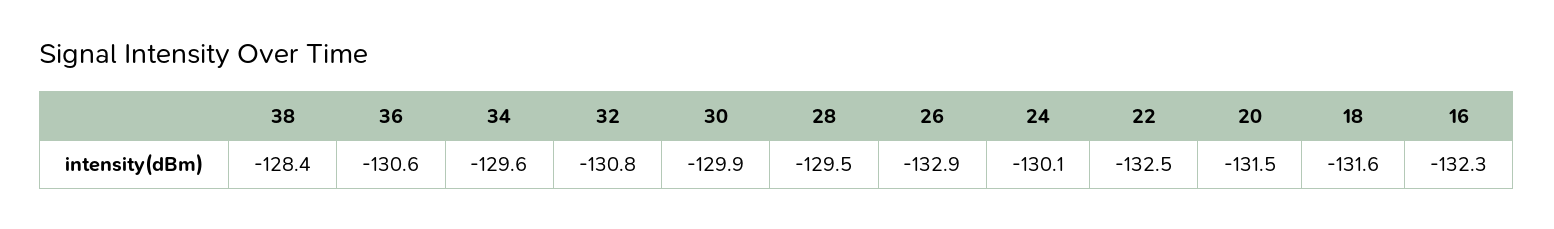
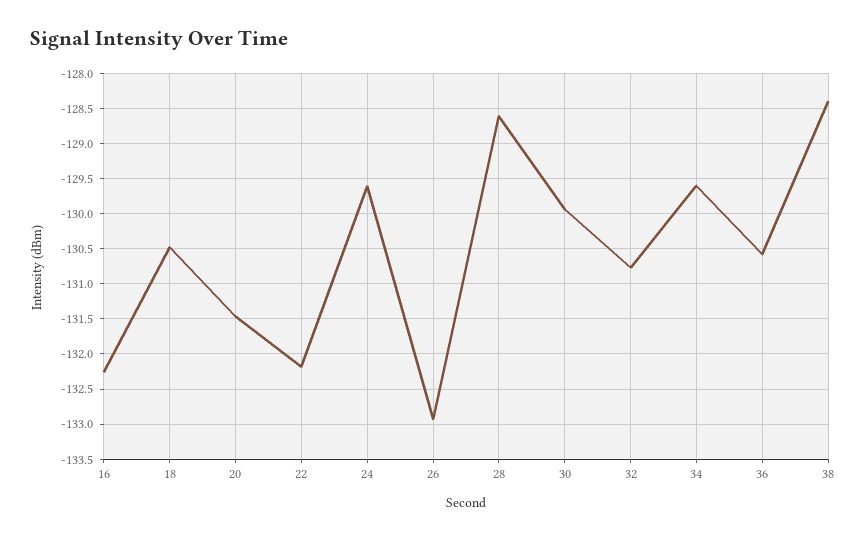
28: -129.5 -> -128.6
24: -130.1 -> -129.6
22: -132.5 -> -132.2
18: -131.6 -> -130.5

